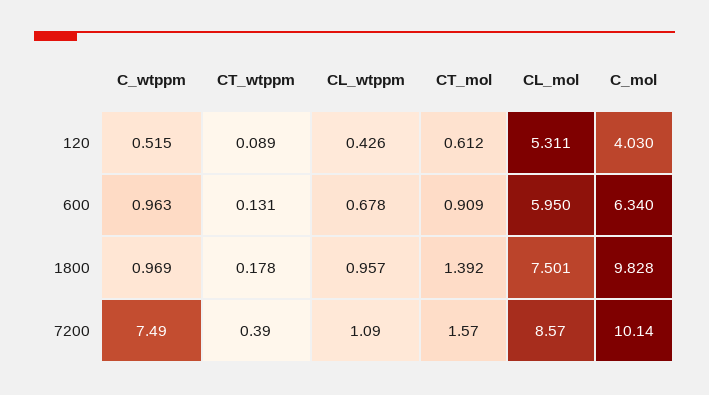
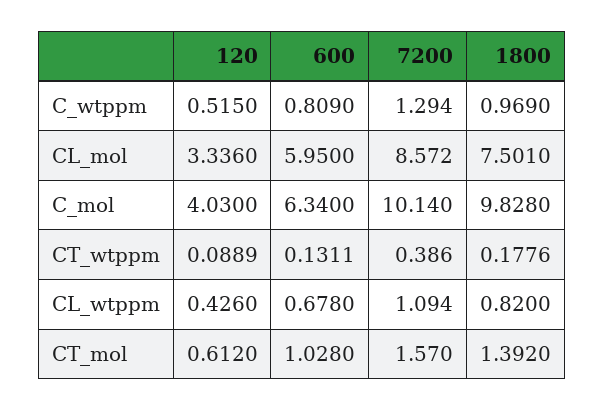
CL_mol, 120: 5.311 -> 3.336
C_wtppm, 600: 0.963 -> 0.809
CT_mol, 600: 0.909 -> 1.028
CL_wtppm, 1800: 0.957 -> 0.82
C_wtppm, 7200: 7.49 -> 1.294

